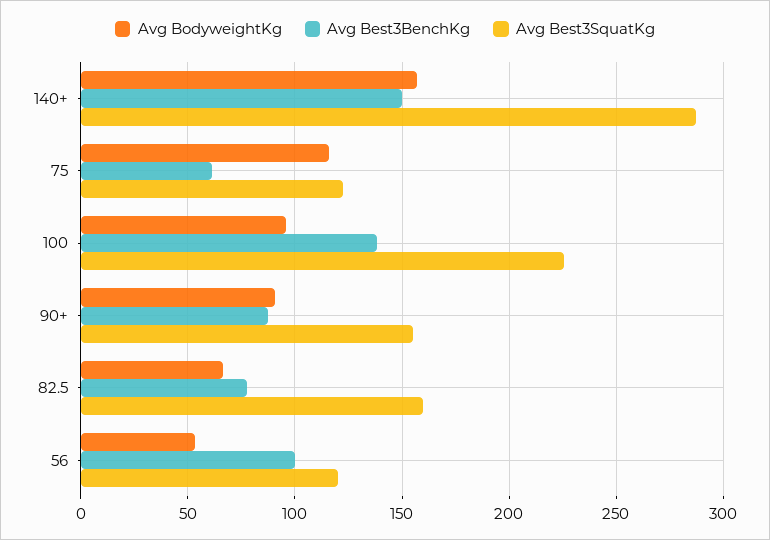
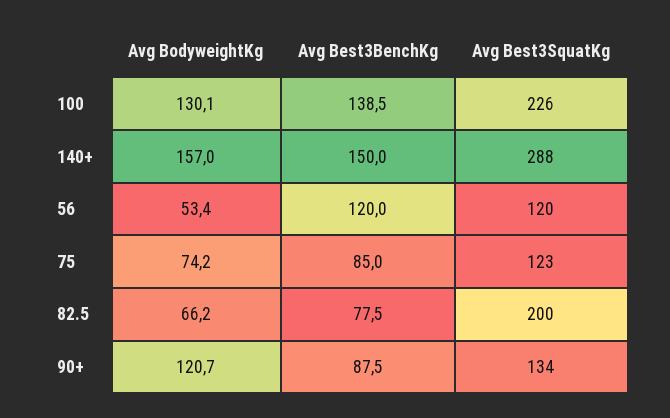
Avg BodyweightKg, 75: 115 -> 74.2
Avg Best3BenchKg, 75: 60 -> 85
Avg BodyweightKg, 100: 95 -> 130.1
Avg BodyweightKg, 90+: 90 -> 120.7
Avg Best3SquatKg, 90+: 155 -> 134
Avg Best3SquatKg, 82.5: 160 -> 200
Avg Best3BenchKg, 56: 100 -> 120

